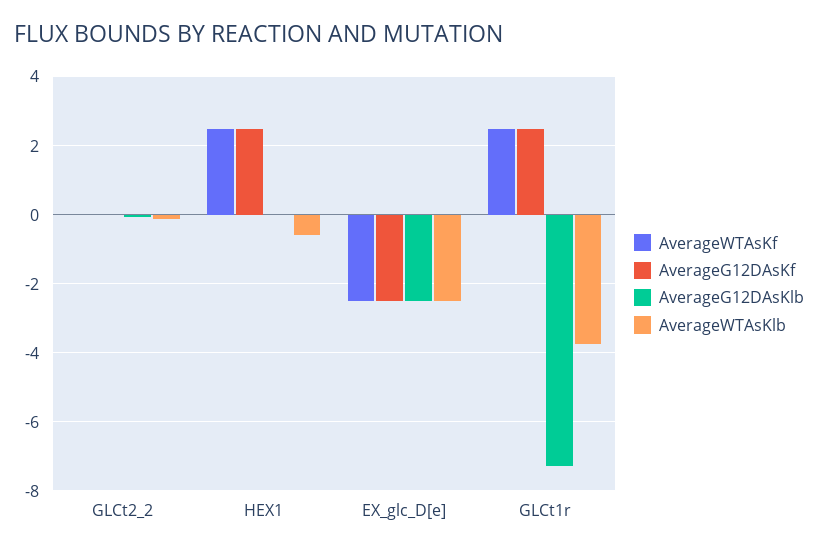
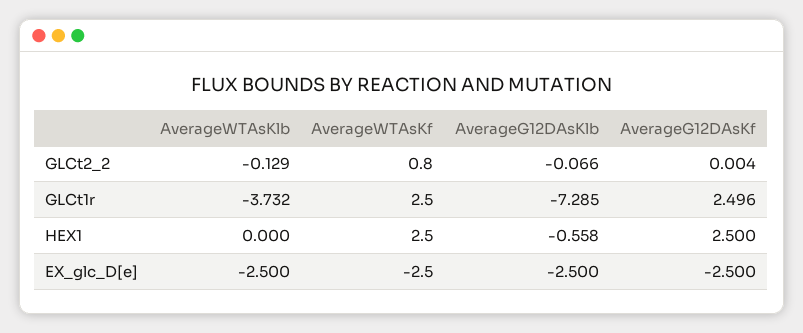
AverageWTAsKf, GLCt2_2: 0 -> 0.8
AverageG12DAsKlb, HEX1: 0 -> -0.558
AverageWTAsKlb, HEX1: -0.6 -> 0

